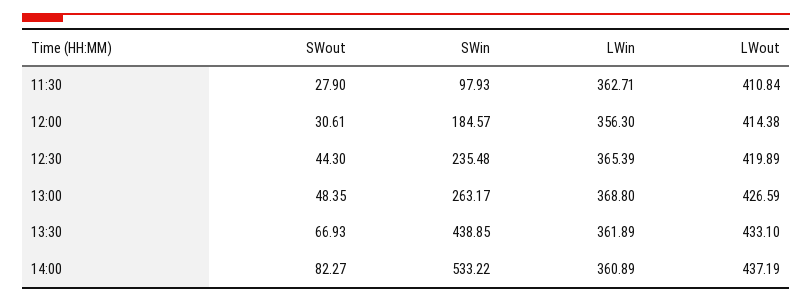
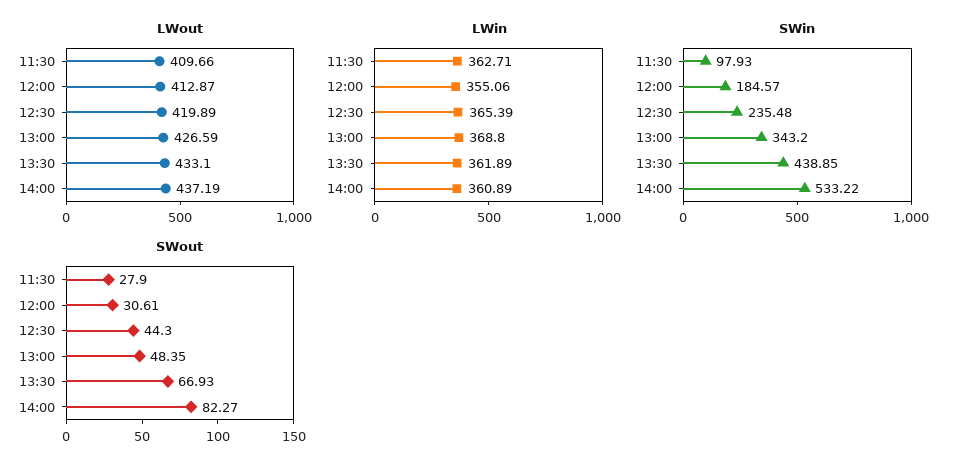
LWout, 11:30: 410.84 -> 409.66
LWin, 12:00: 356.3 -> 355.06
LWout, 12:00: 414.38 -> 412.87
SWin, 13:00: 263.17 -> 343.2

